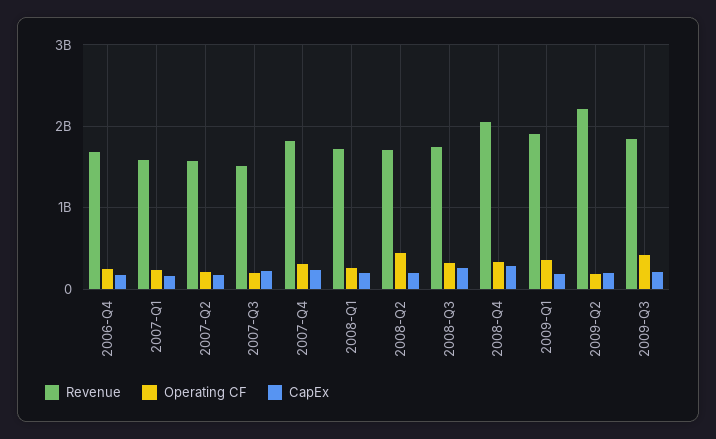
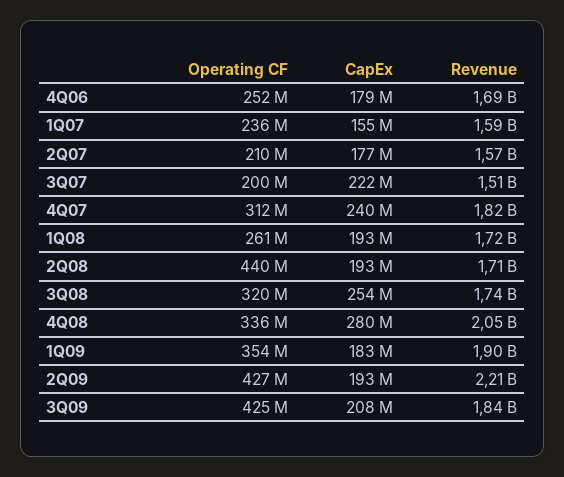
Operating CF, 2009-Q2: 200000000 -> 427000000

